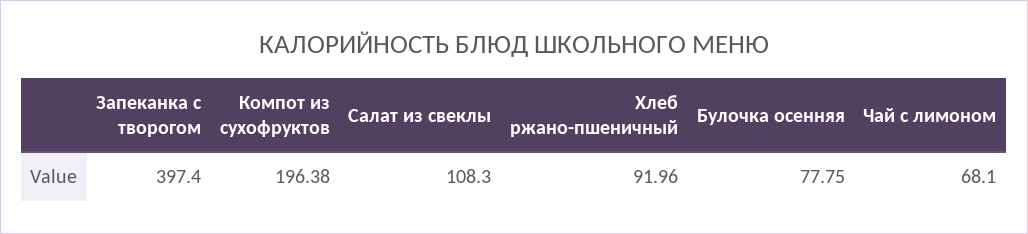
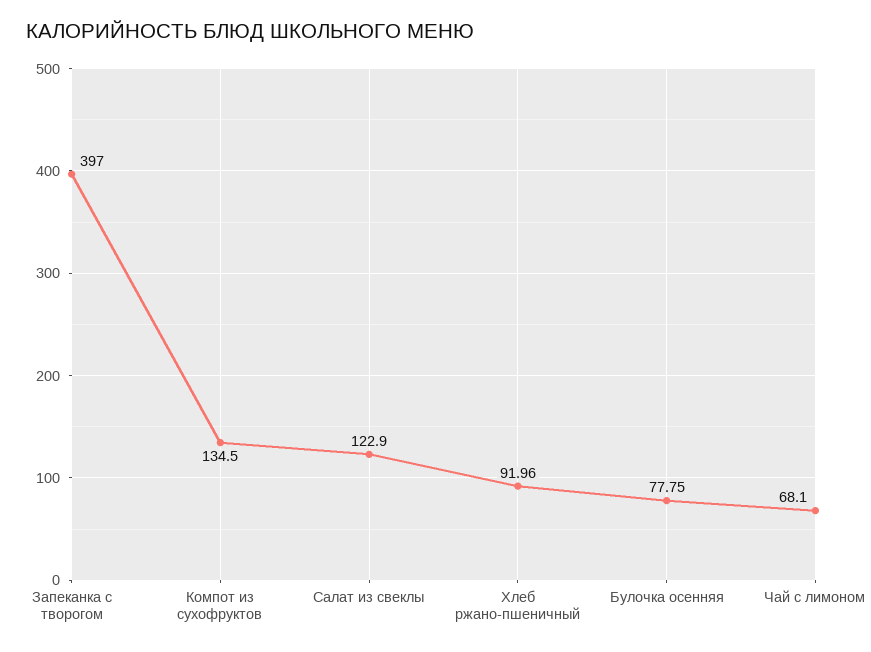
Запеканка с творогом: 397.4 -> 397
Компот из сухофруктов: 196.38 -> 134.5
Салат из свеклы: 108.3 -> 122.9

